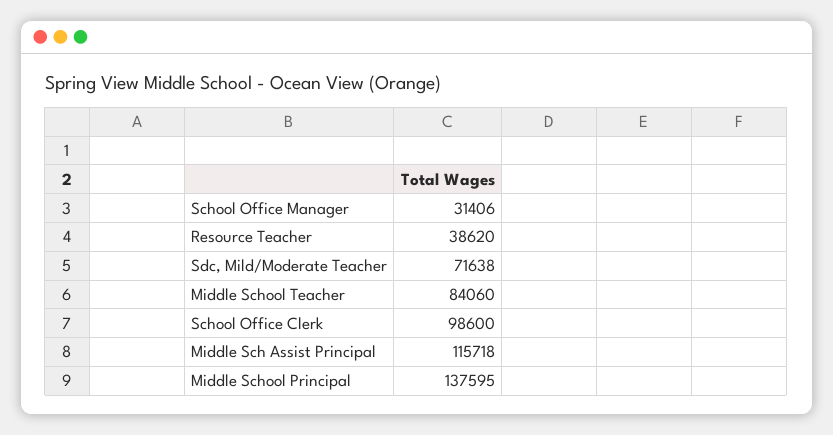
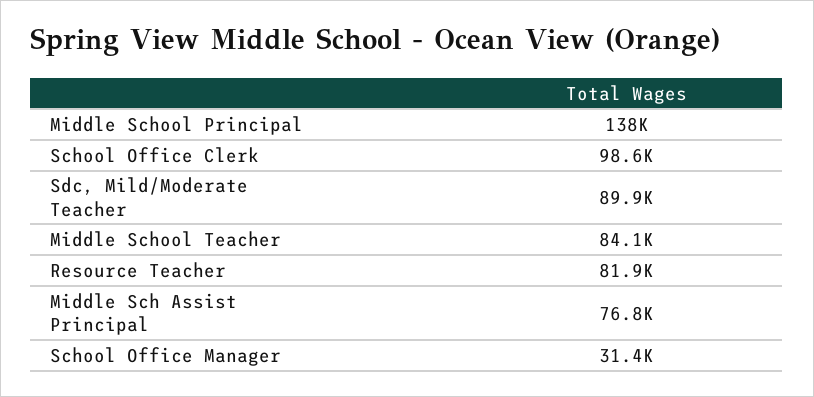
Resource Teacher: 38620 -> 81900
Sdc, Mild/Moderate Teacher: 71638 -> 89900
Middle Sch Assist Principal: 115718 -> 76800

